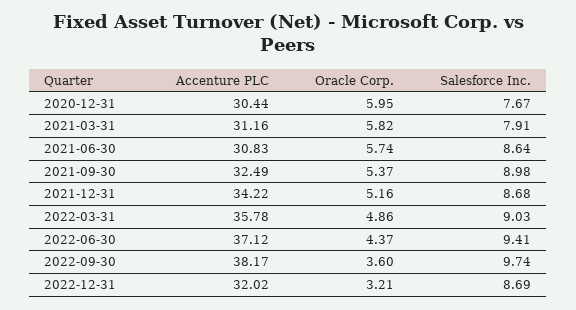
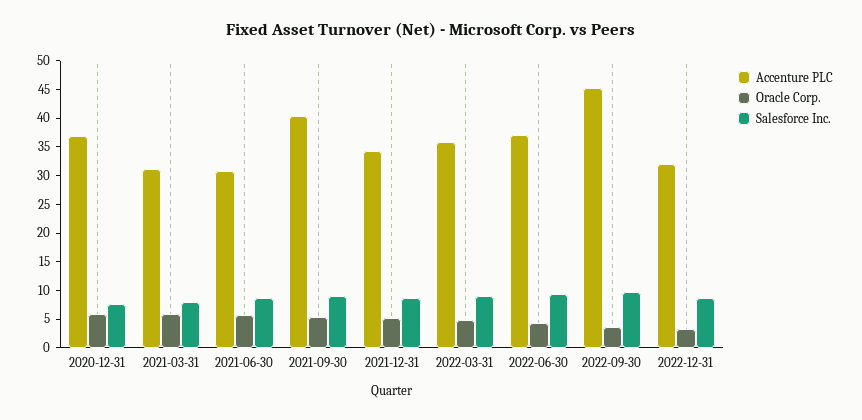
Accenture PLC, 2020-12-31: 30.44 -> 37.5
Accenture PLC, 2021-09-30: 32.49 -> 40
Accenture PLC, 2022-09-30: 38.17 -> 45

